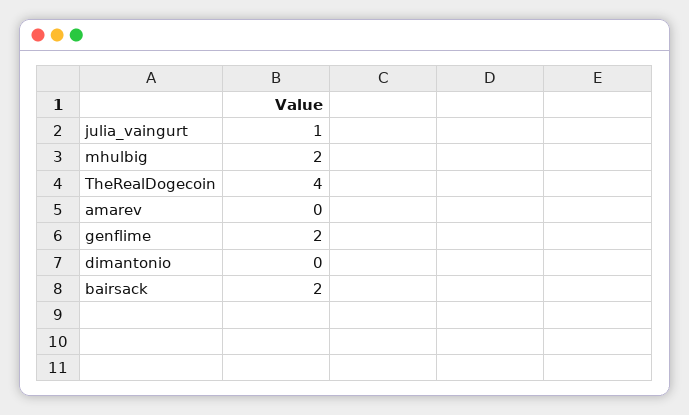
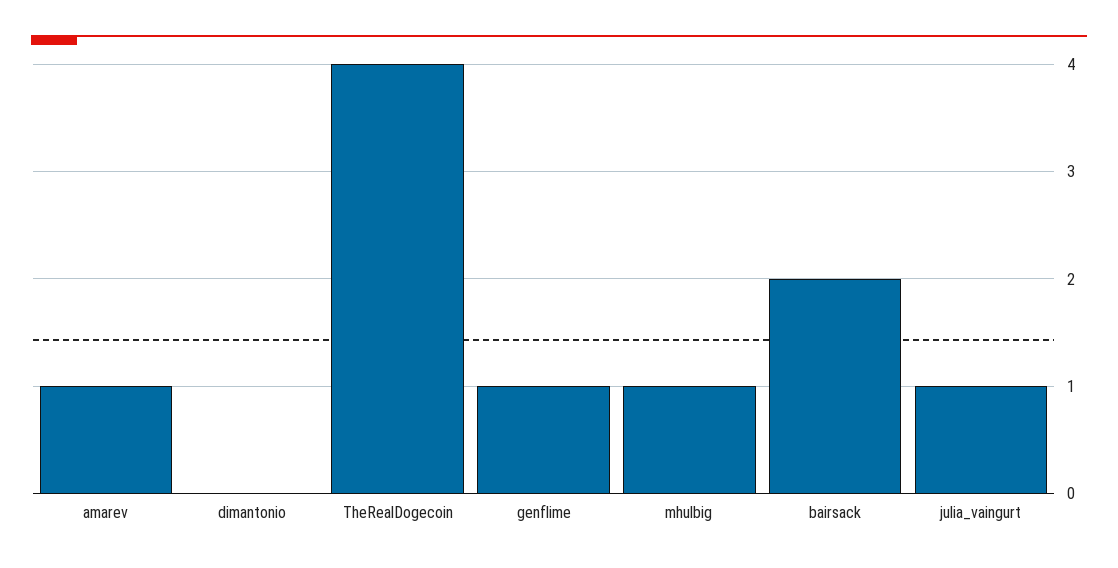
mhulbig: 2 -> 1
amarev: 0 -> 1
genflime: 2 -> 1

